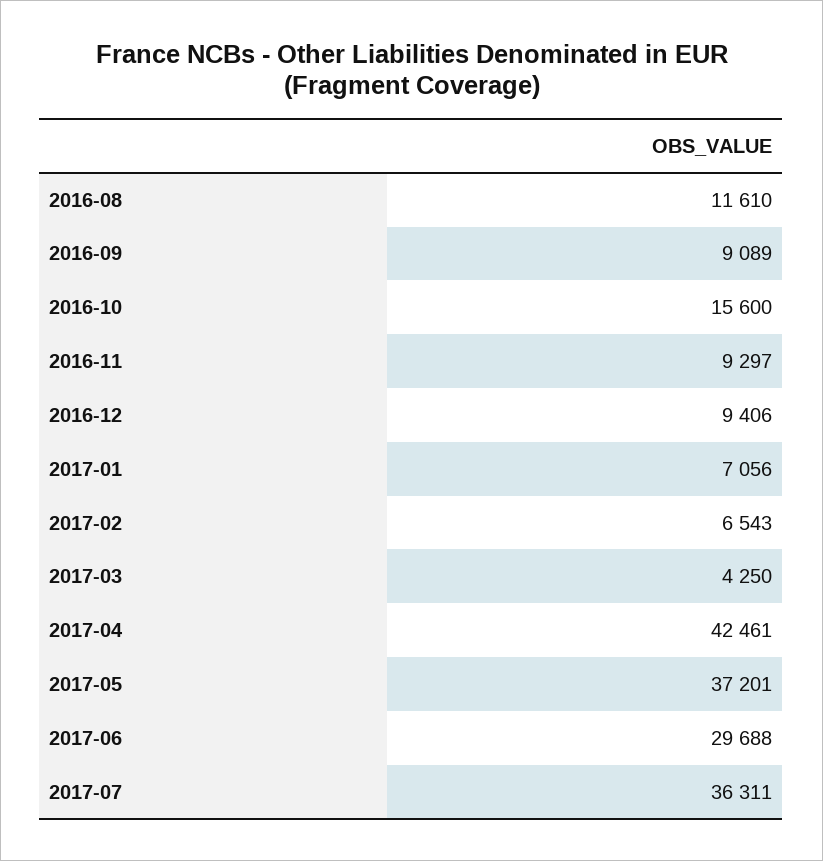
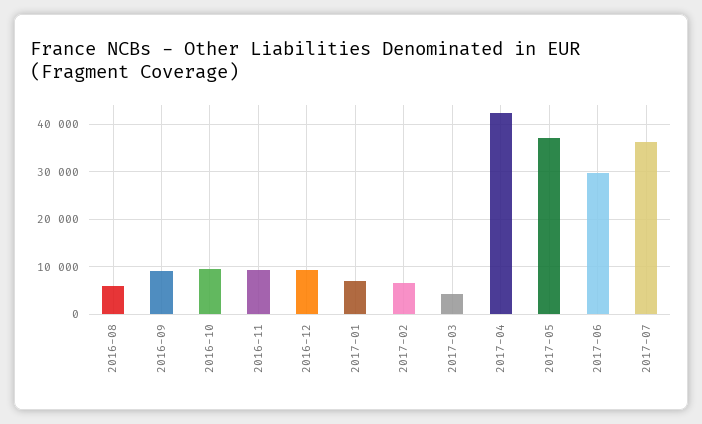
2016-08: 11610 -> 6000
2016-10: 15600 -> 10000

